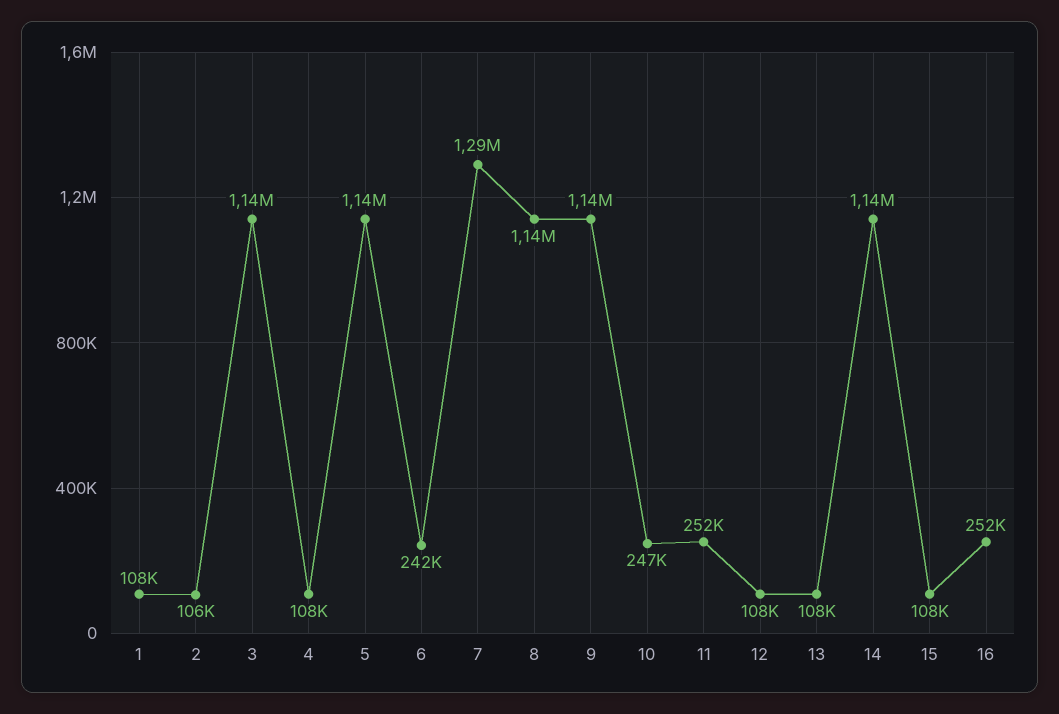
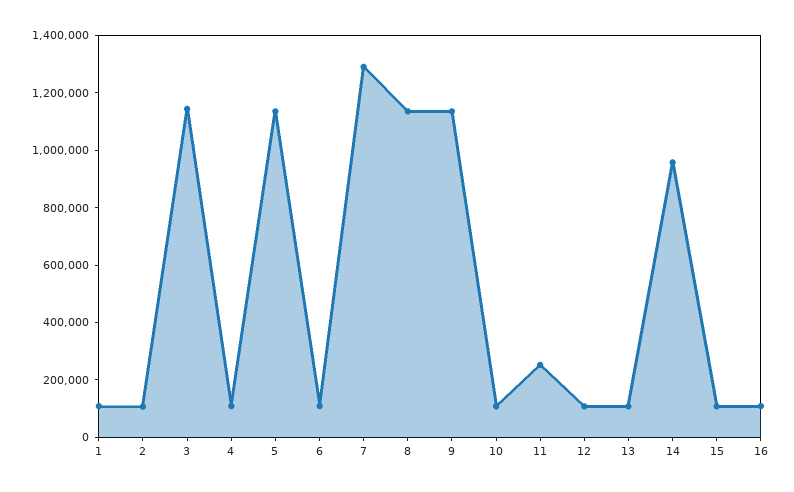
6: 242000 -> 100000
10: 247000 -> 100000
14: 1140000 -> 950000
16: 252000 -> 100000

